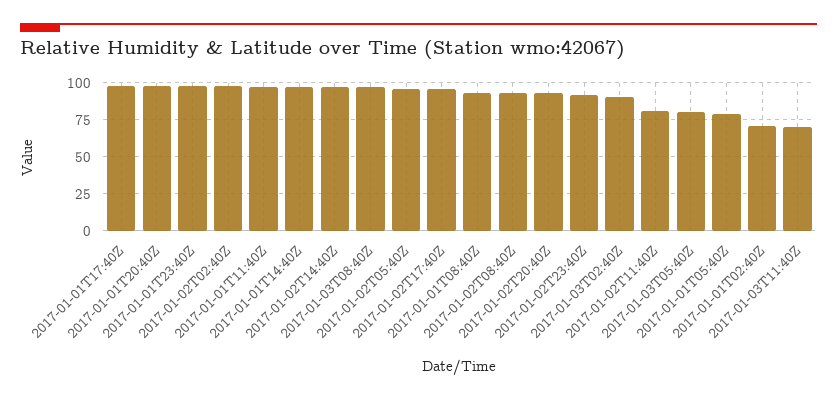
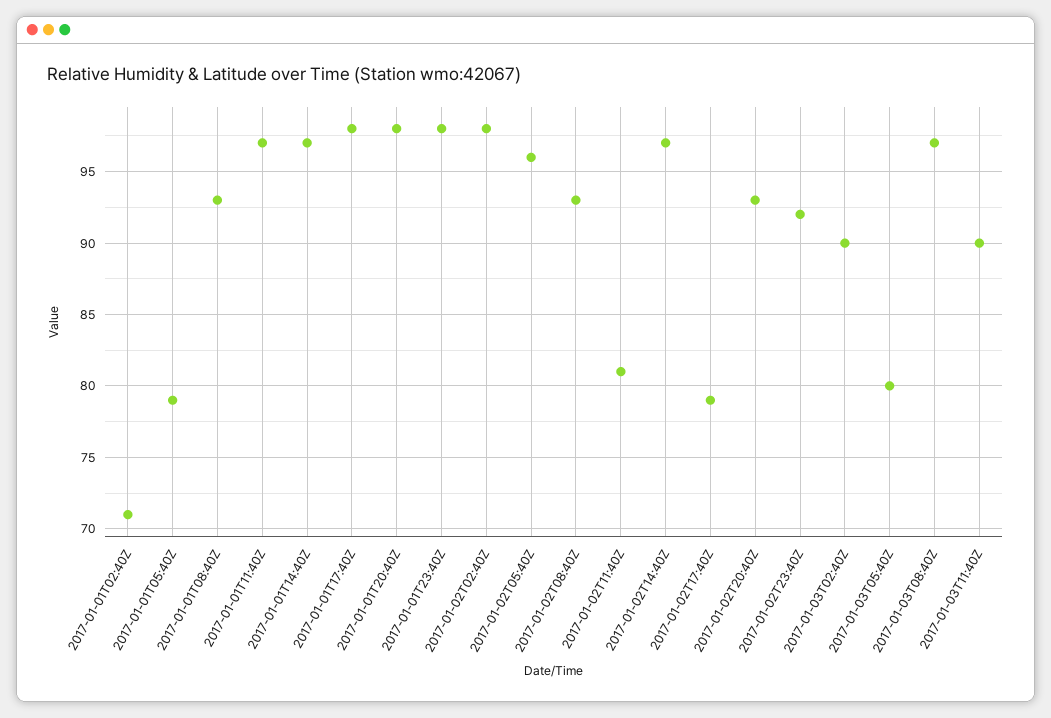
2017-01-02T17:40Z: 95 -> 79
2017-01-03T11:40Z: 70 -> 90

